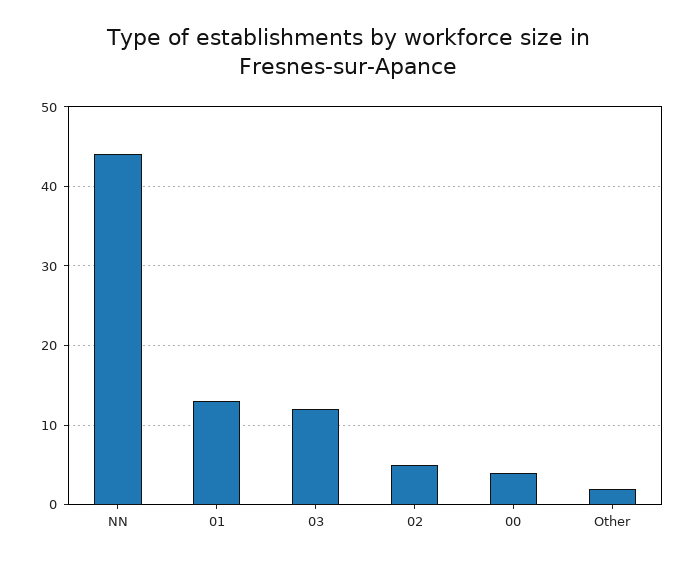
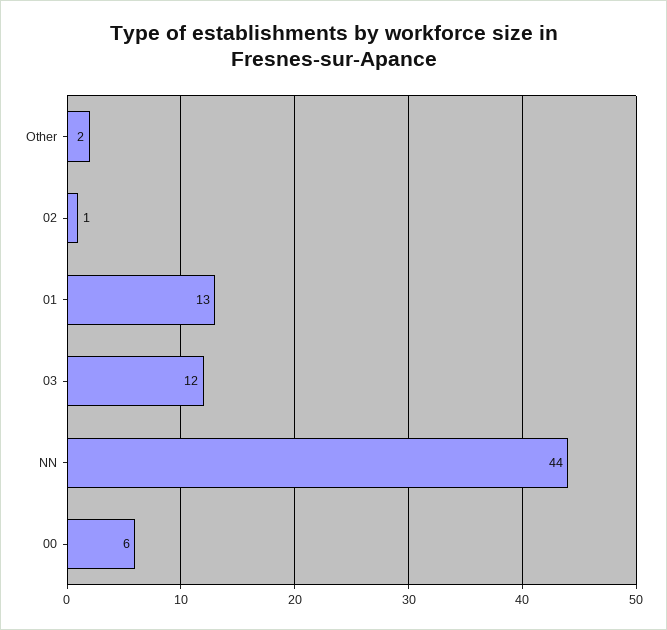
02: 5 -> 1
00: 4 -> 6

